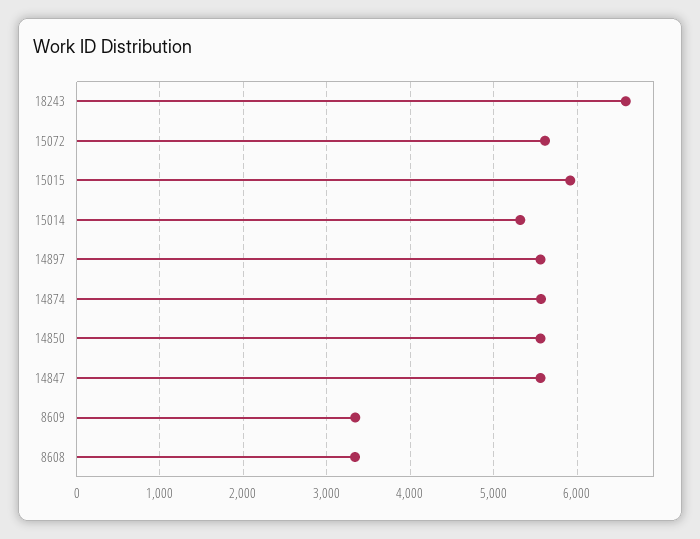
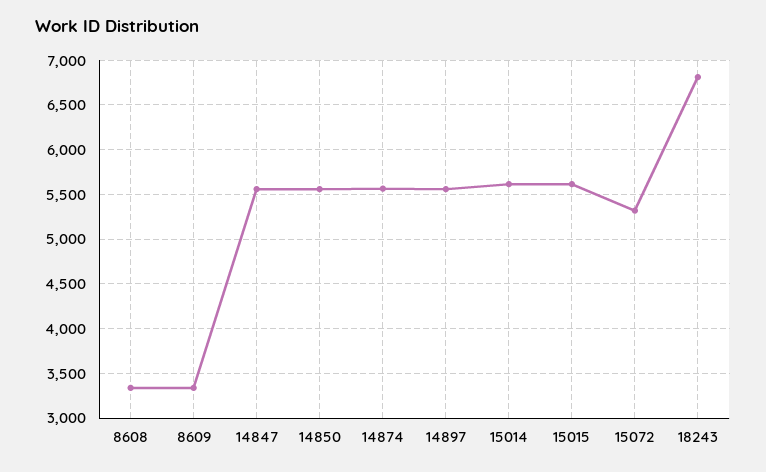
18243: 6600 -> 6800
15072: 5600 -> 5300
15015: 5900 -> 5600
15014: 5300 -> 5600

